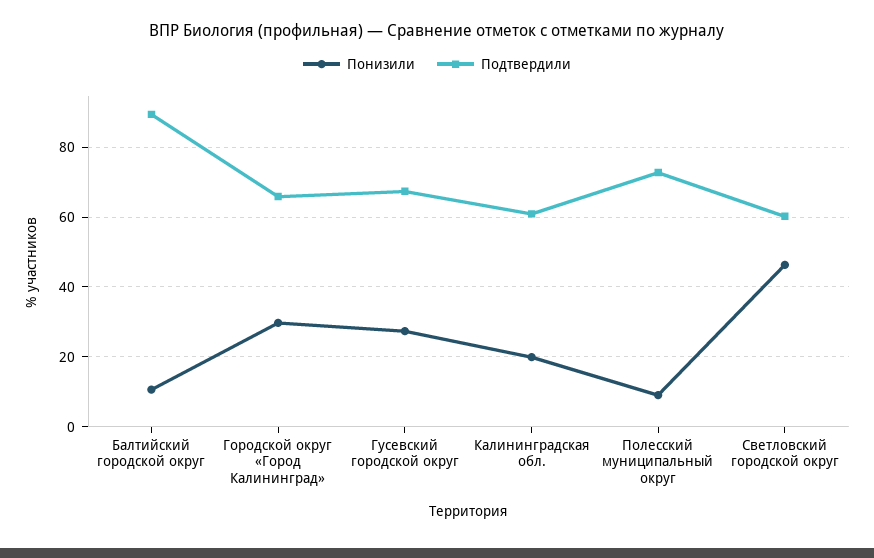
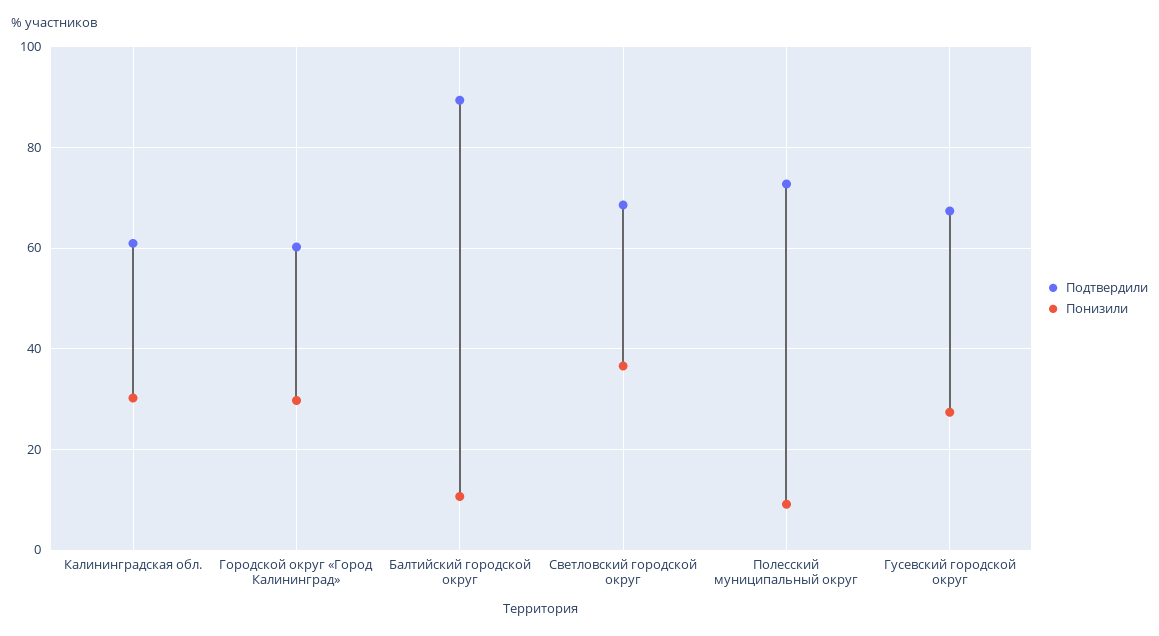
Подтвердили, Городской округ «Город Калининград»: 66 -> 60
Понизили, Калининградская обл.: 20 -> 30
Понизили, Светловский городской округ: 46 -> 36
Подтвердили, Светловский городской округ: 60 -> 68

